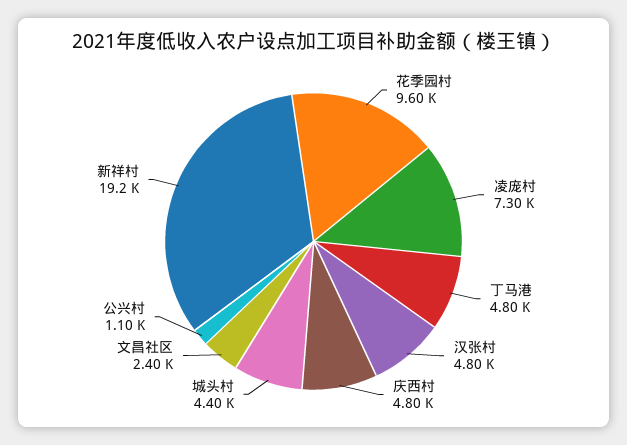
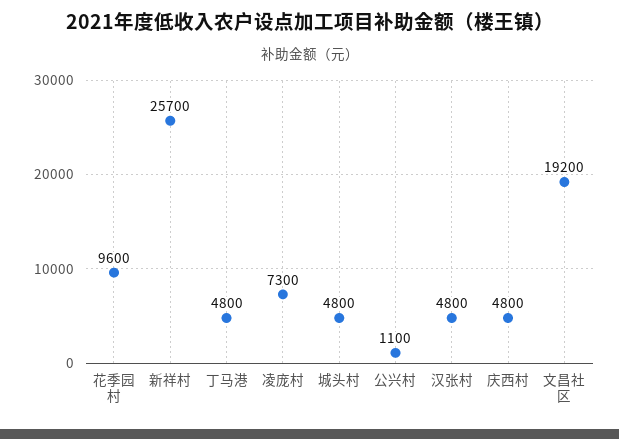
城头村: 4400 -> 4800
文昌社区: 2400 -> 19200
新祥村: 19200 -> 25700

